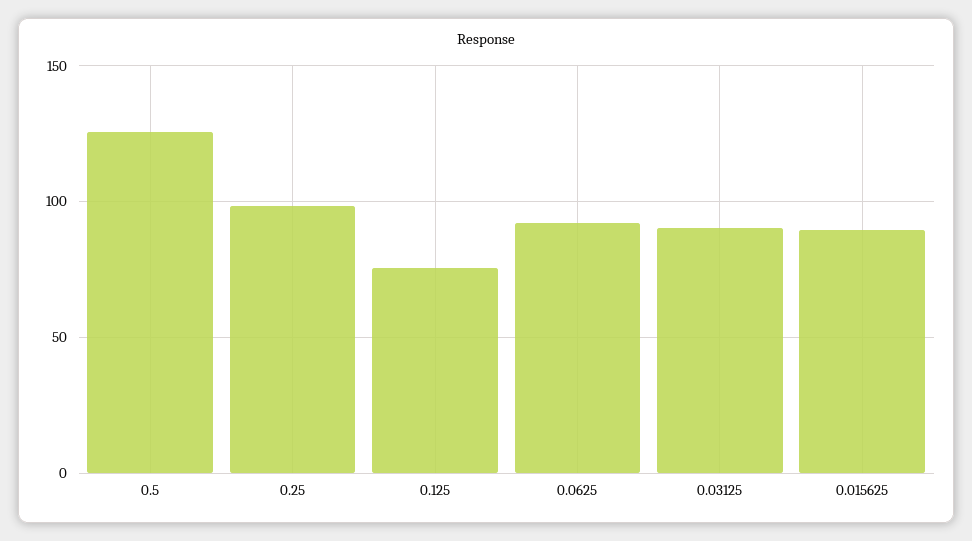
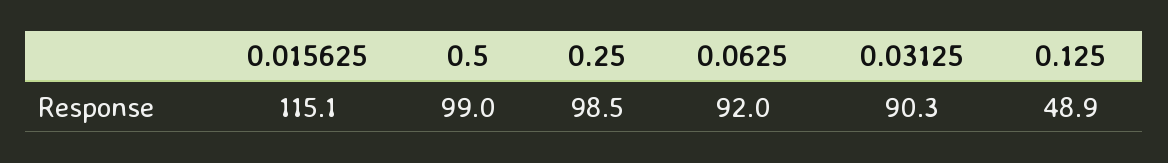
0.5: 125 -> 99
0.125: 75 -> 48.9
0.015625: 90 -> 115.1

